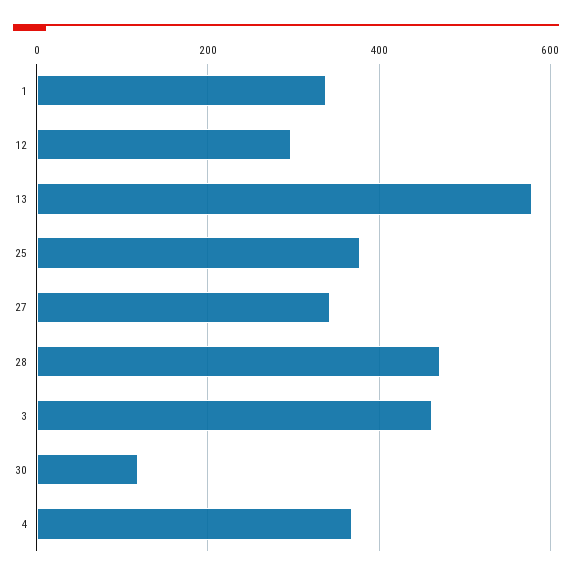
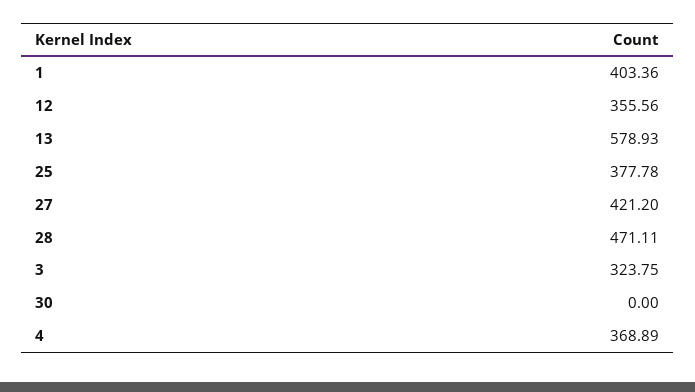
1: 340 -> 403.36
12: 300 -> 355.56
27: 340 -> 421.2
3: 460 -> 323.75
30: 120 -> 0

